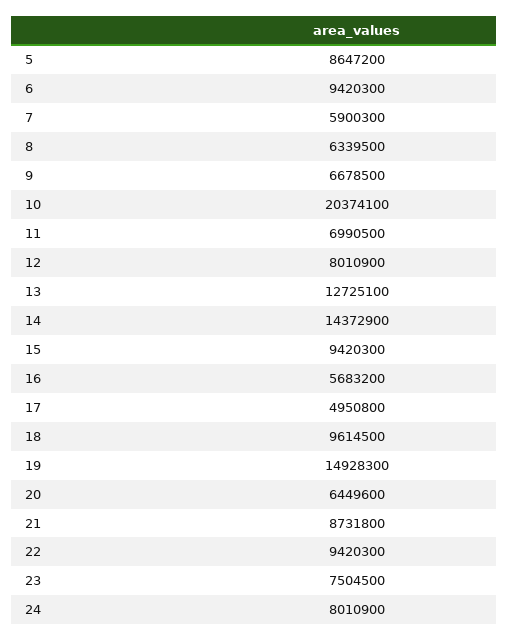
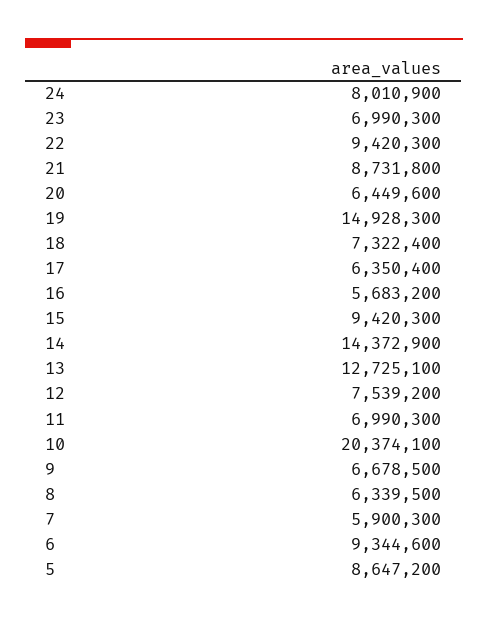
6: 9420300 -> 9344600
11: 6990500 -> 6990300
12: 8010900 -> 7539200
17: 4950800 -> 6350400
18: 9614500 -> 7322400
23: 7504500 -> 6990300

